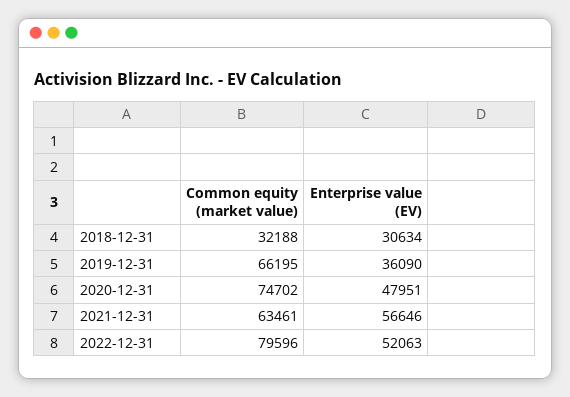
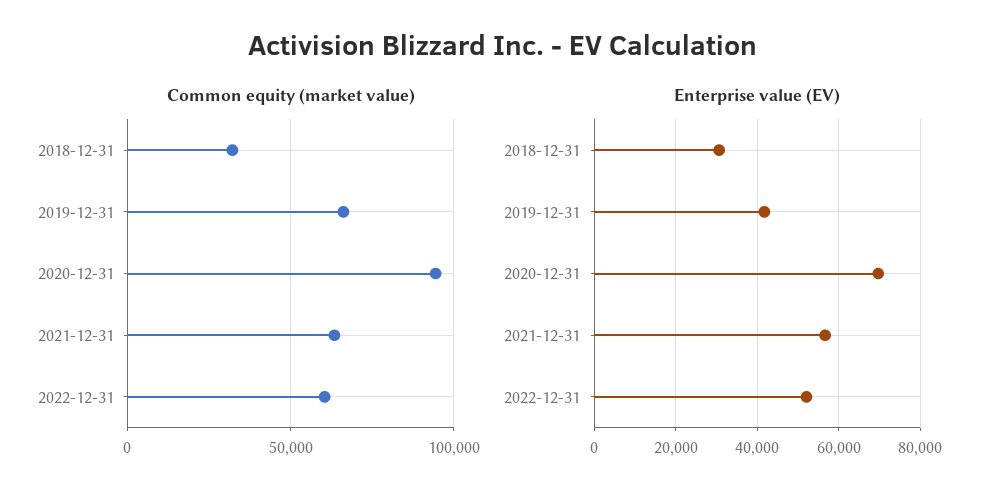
Enterprise value (EV), 2019-12-31: 36090 -> 42000
Common equity (market value), 2020-12-31: 74702 -> 95000
Enterprise value (EV), 2020-12-31: 47951 -> 70000
Common equity (market value), 2022-12-31: 79596 -> 60000

